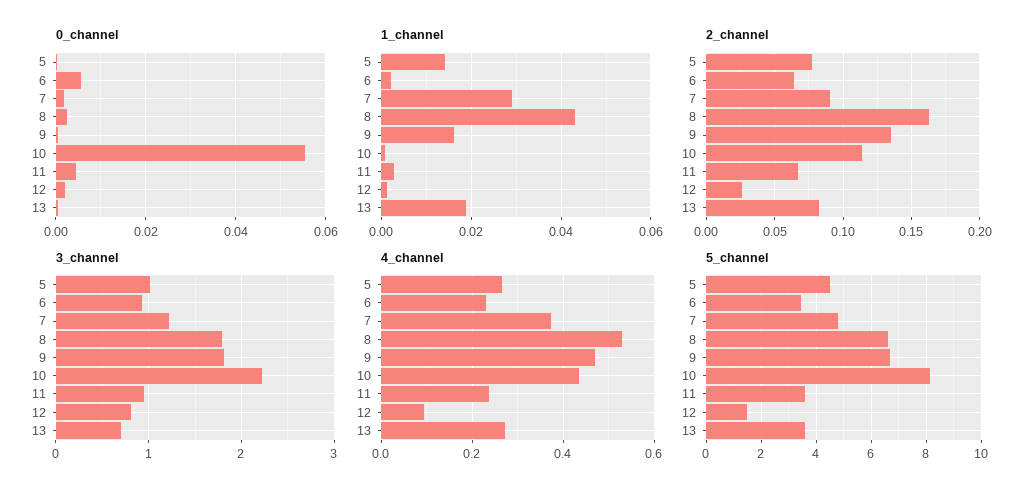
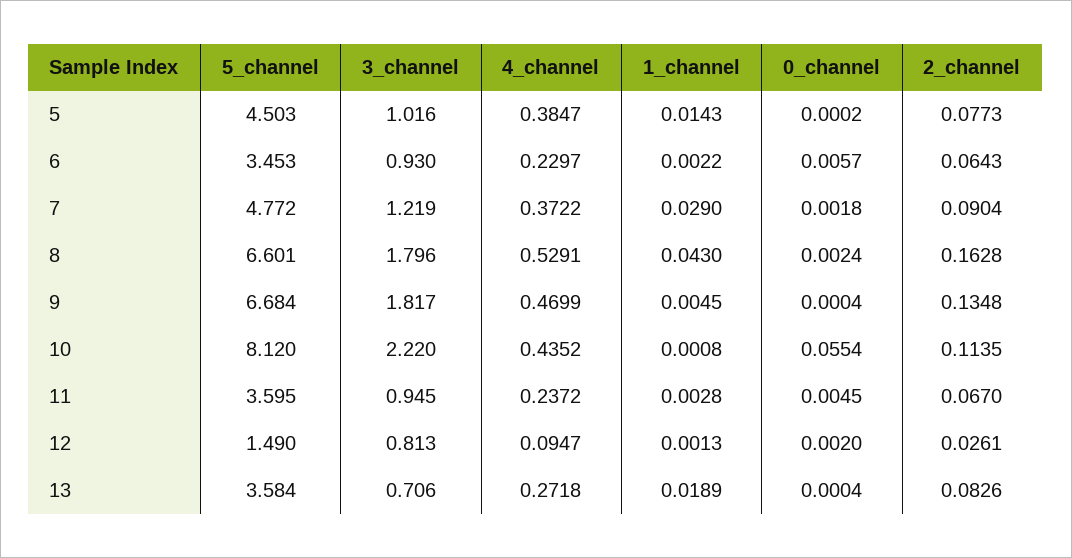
1_channel, 9: 0.016 -> 0.0045
4_channel, 5: 0.26 -> 0.3847

